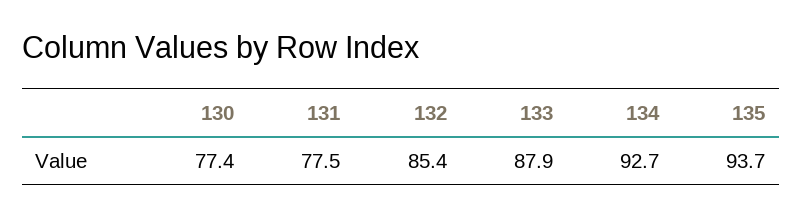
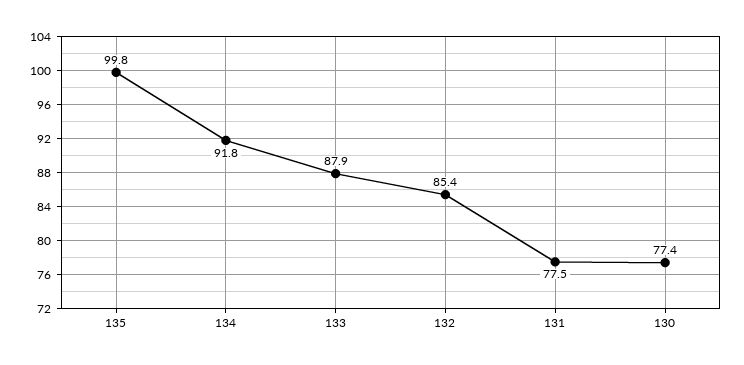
134: 92.7 -> 91.8
135: 93.7 -> 99.8

